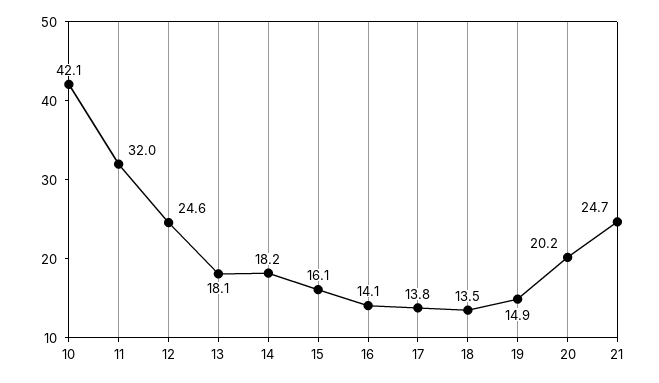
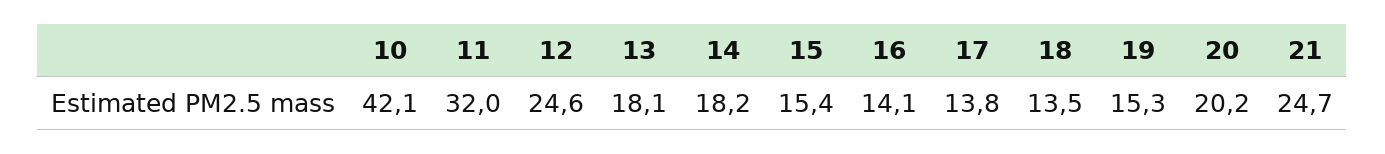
15: 16.1 -> 15.4
19: 14.9 -> 15.3

